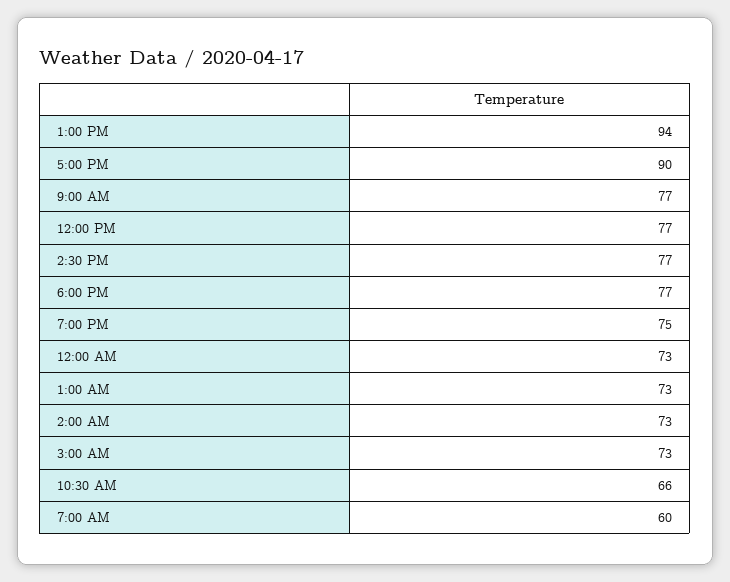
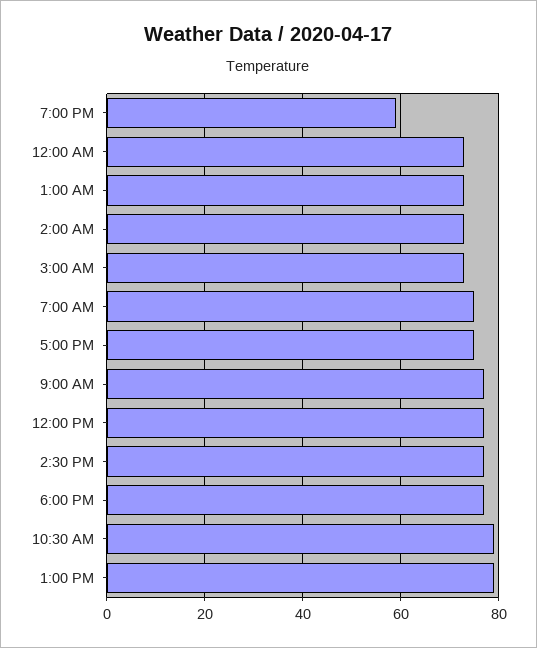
1:00 PM: 94 -> 80
5:00 PM: 90 -> 75
7:00 PM: 75 -> 60
10:30 AM: 66 -> 80
7:00 AM: 60 -> 75

